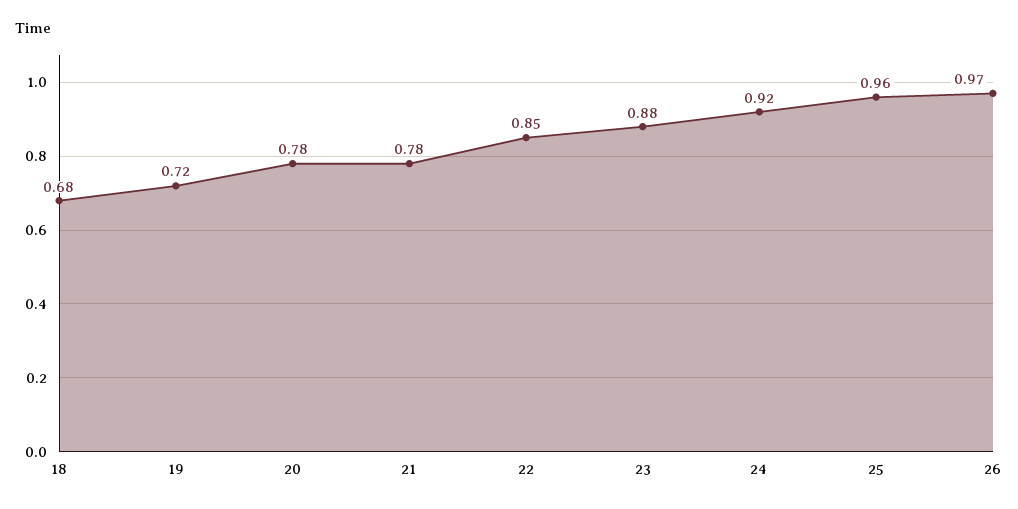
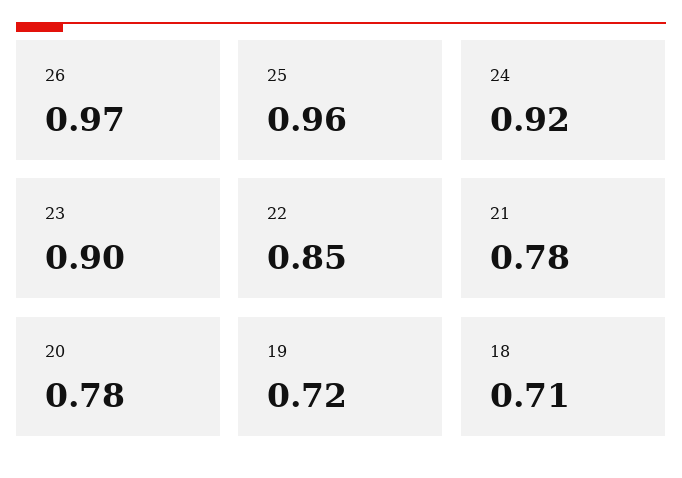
18: 0.68 -> 0.71
23: 0.88 -> 0.9

